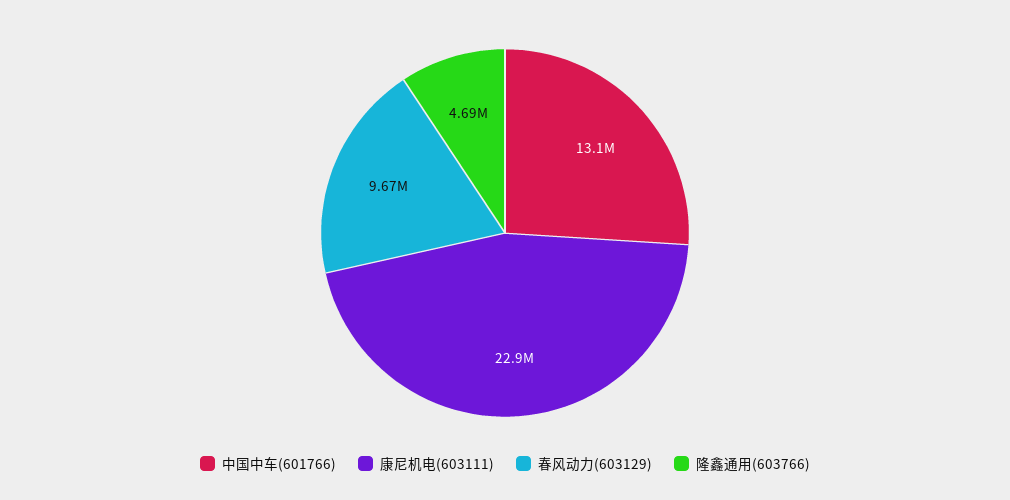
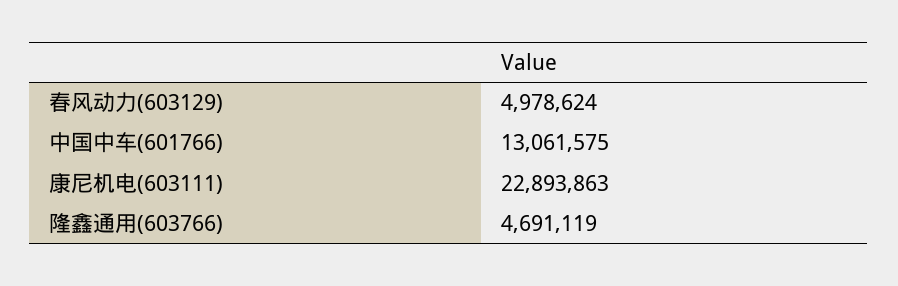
春风动力(603129): 9670000 -> 4978624

